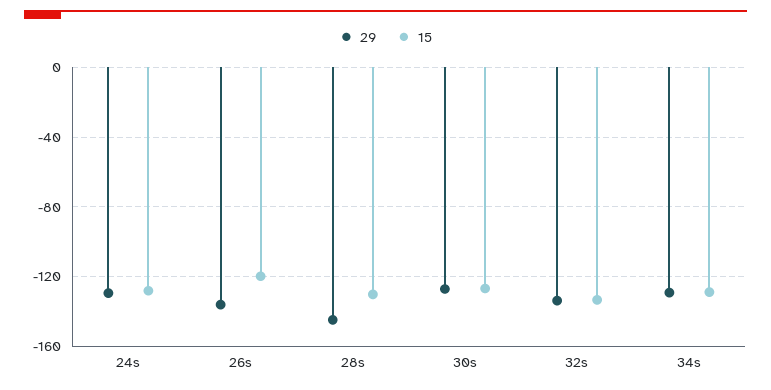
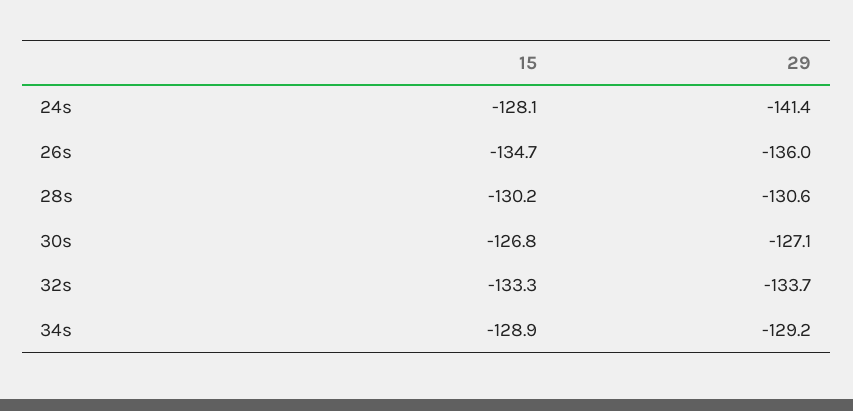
29, 24s: -130 -> -141.4
15, 26s: -120 -> -134.7
29, 28s: -145 -> -130.6

